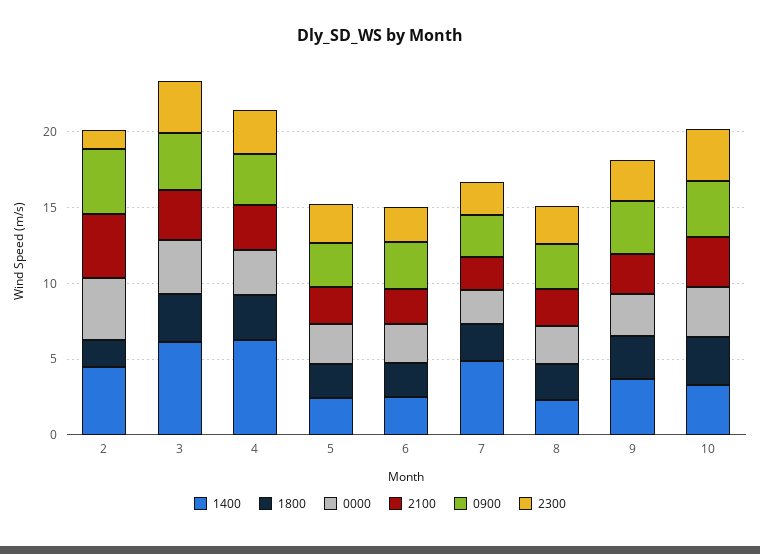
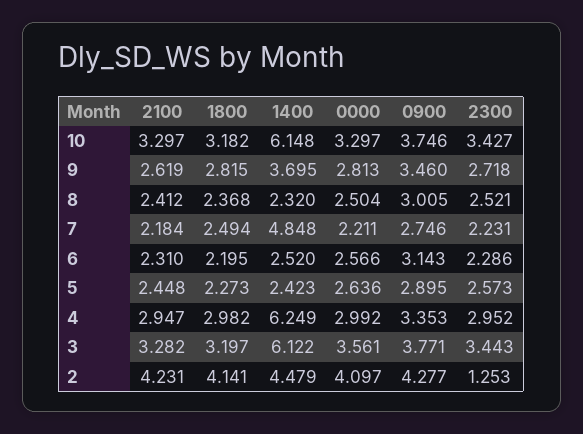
1800, 2: 2 -> 4.141
1400, 10: 3 -> 6.148

